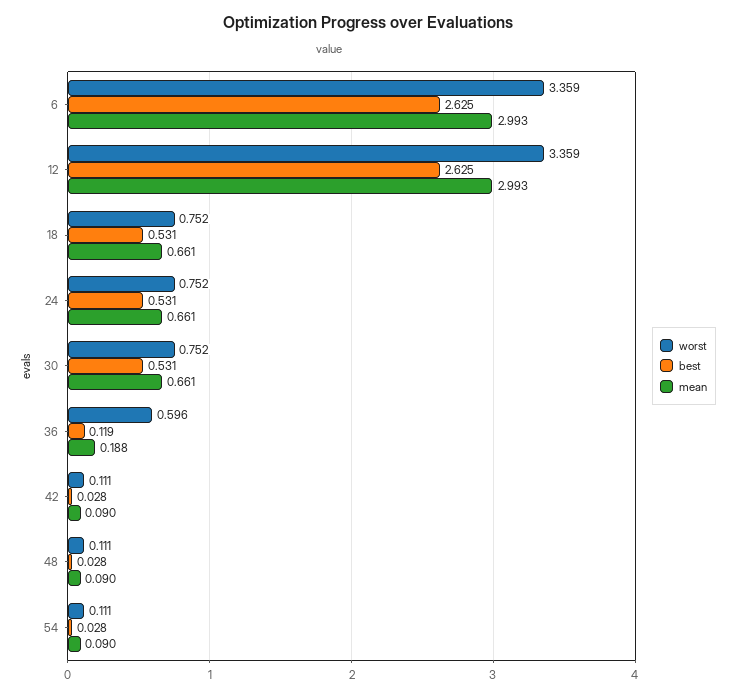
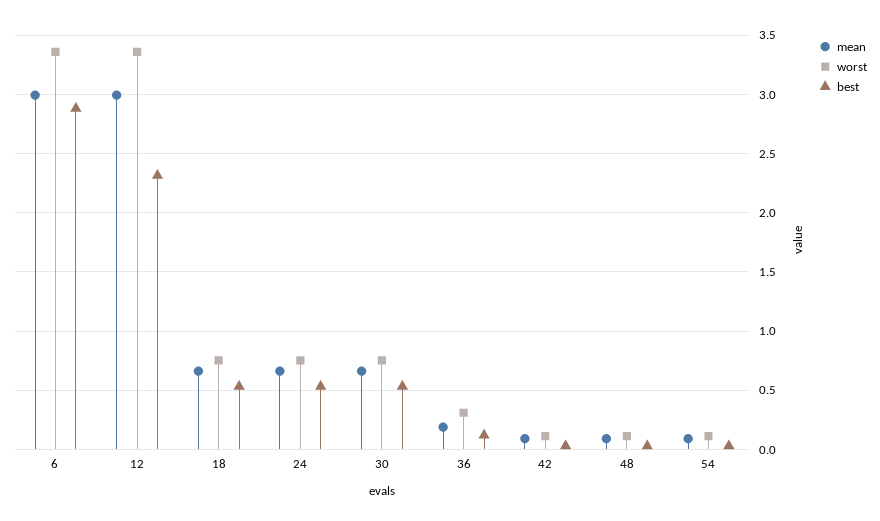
best, 6: 2.625 -> 2.9
best, 12: 2.625 -> 2.3
worst, 36: 0.596 -> 0.3

